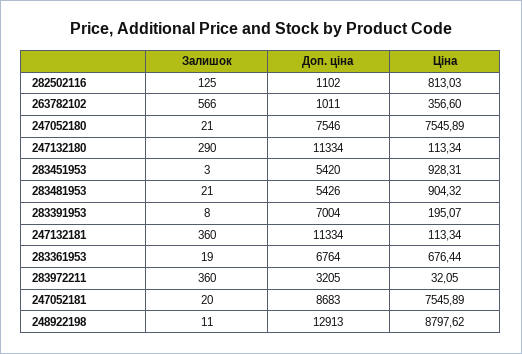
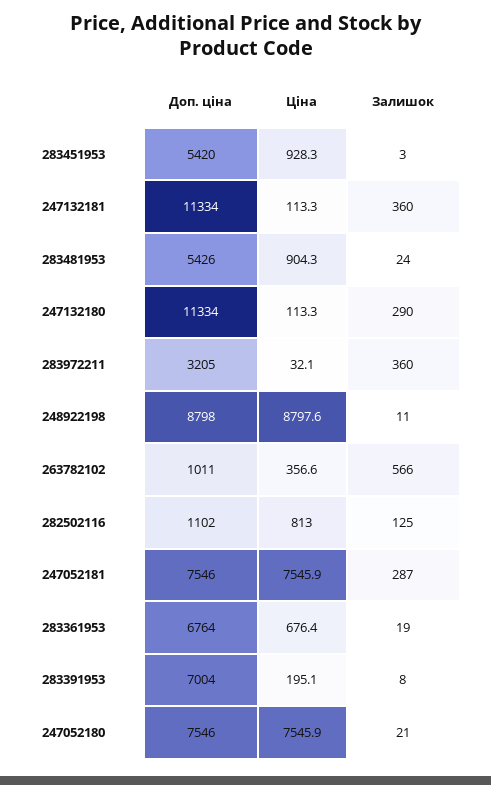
Залишок, 283481953: 21 -> 24
Залишок, 247052181: 20 -> 287
Доп. ціна, 247052181: 8683 -> 7546
Доп. ціна, 248922198: 12913 -> 8798

